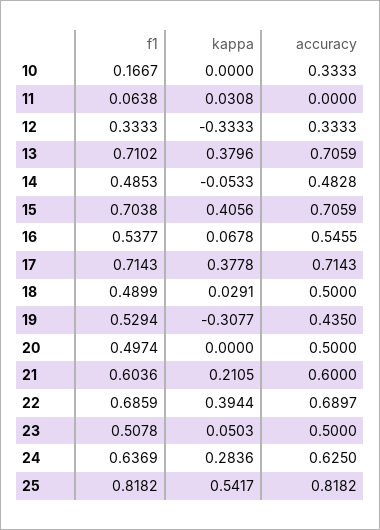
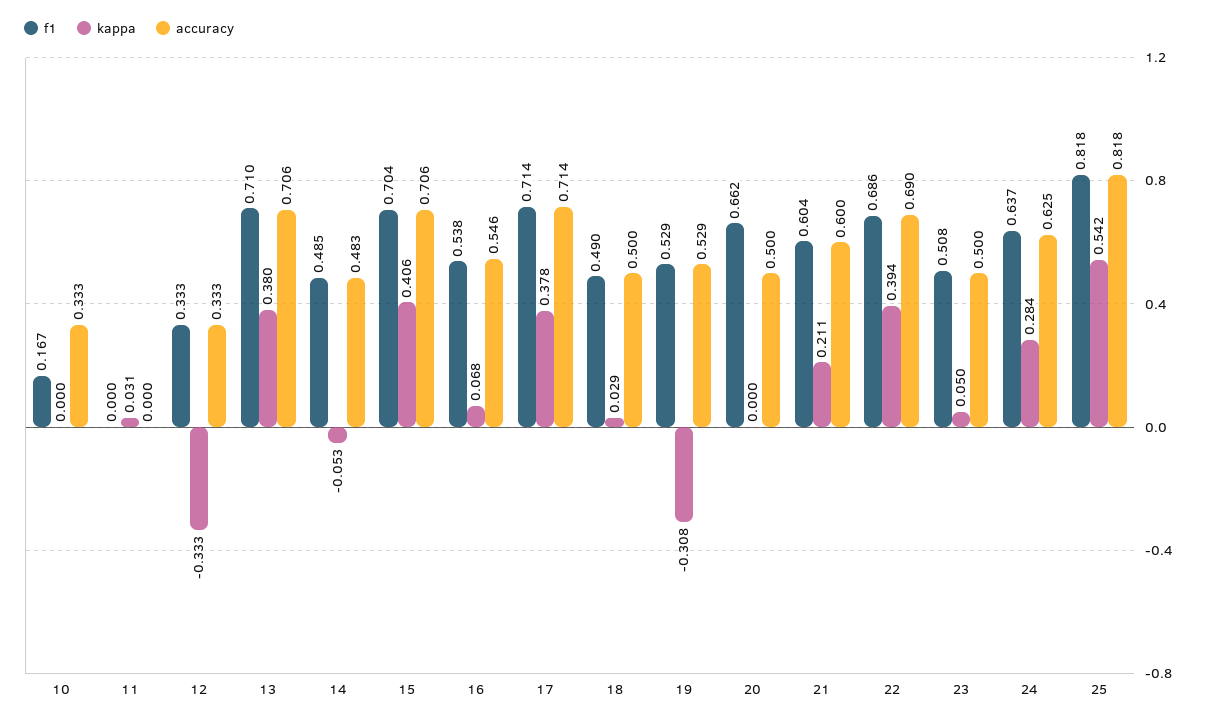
f1, 11: 0.0638 -> 0
accuracy, 19: 0.435 -> 0.529
f1, 20: 0.4974 -> 0.662

